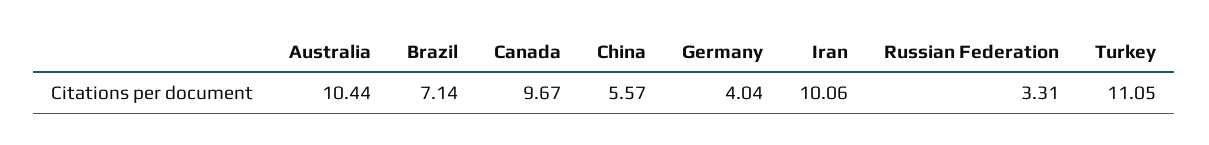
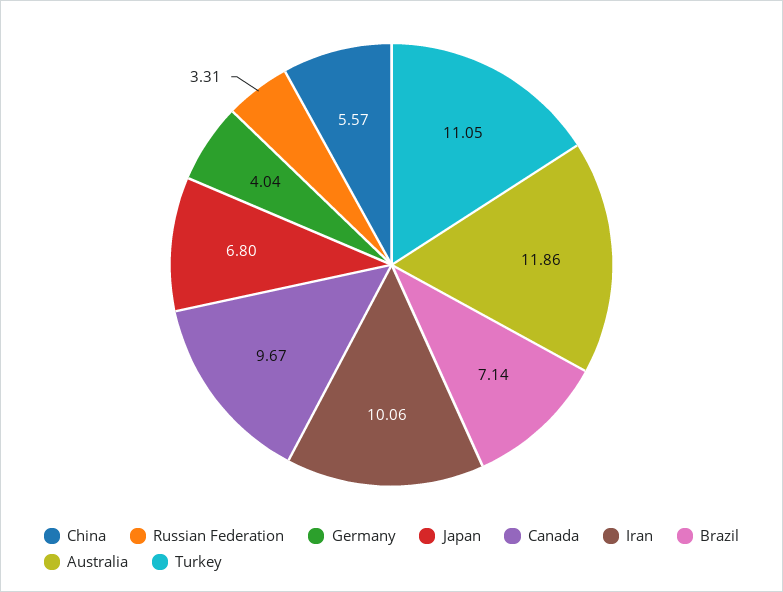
Australia: 10.44 -> 11.86
Japan: none -> 6.8

